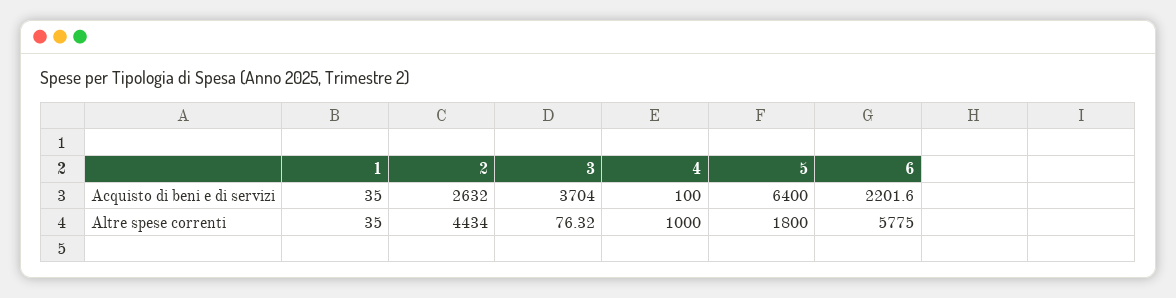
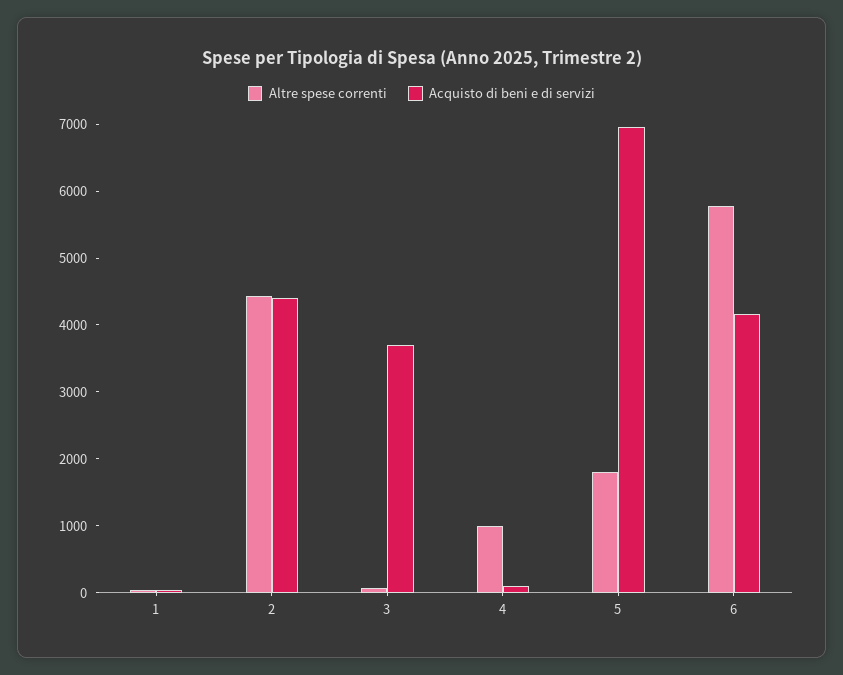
Acquisto di beni e di servizi, 2: 2632 -> 4400
Acquisto di beni e di servizi, 5: 6400 -> 7000
Acquisto di beni e di servizi, 6: 2201.6 -> 4200

